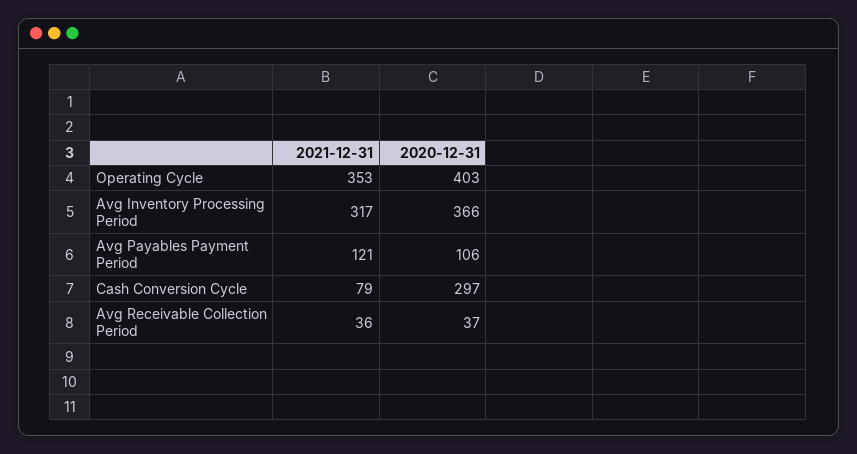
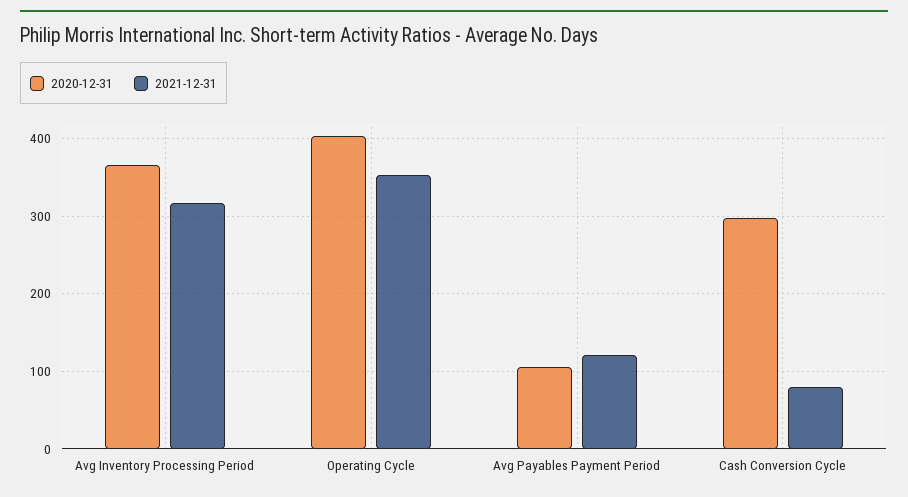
2021-12-31, Avg Receivable Collection Period: 36 -> none
2020-12-31, Avg Receivable Collection Period: 37 -> none

